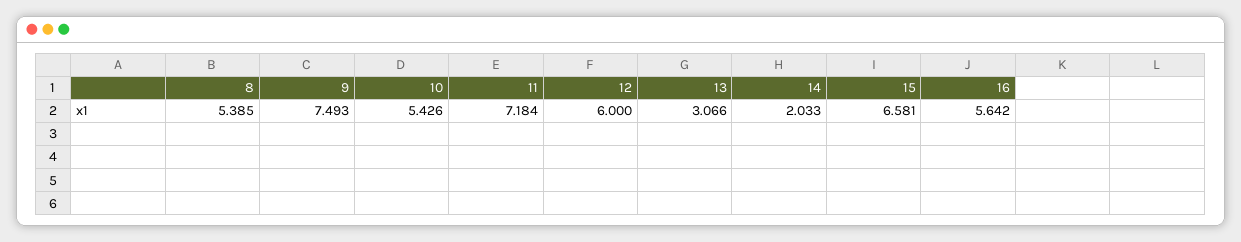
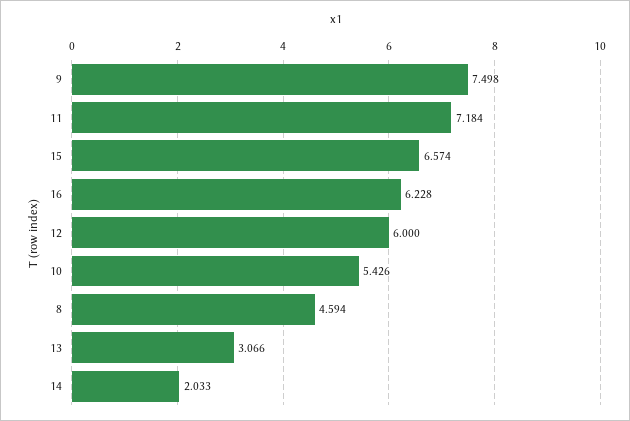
8: 5.385 -> 4.594
9: 7.493 -> 7.498
15: 6.581 -> 6.574
16: 5.642 -> 6.228

